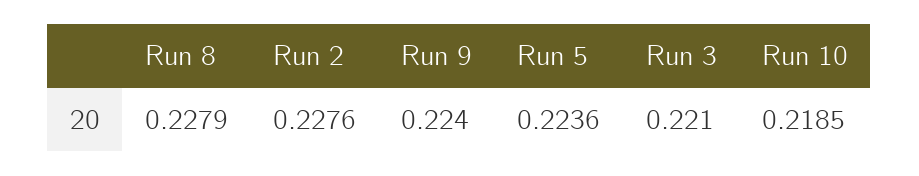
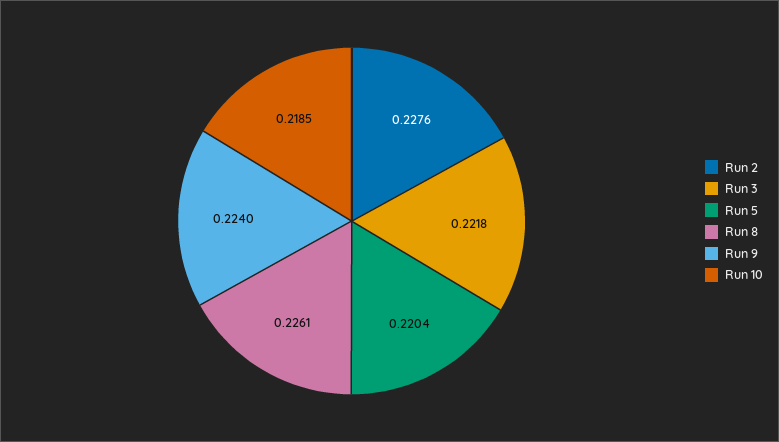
Run 8: 0.2279 -> 0.2261
Run 5: 0.2236 -> 0.2204
Run 3: 0.221 -> 0.2218

